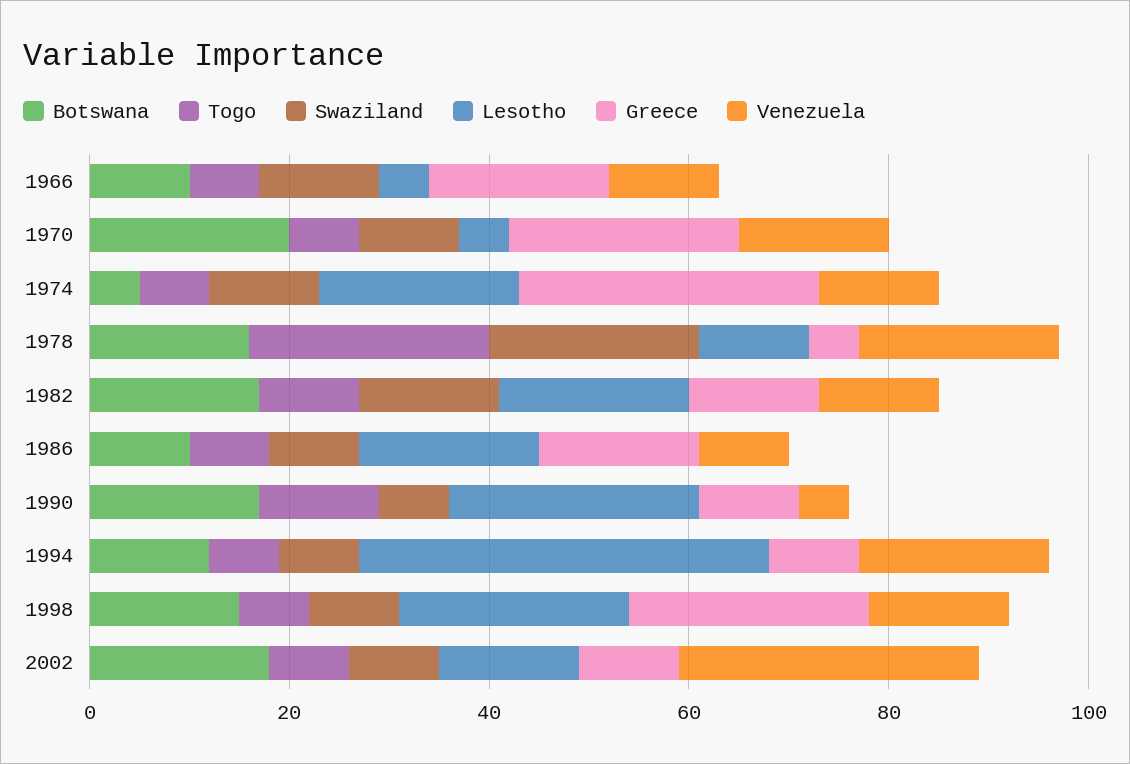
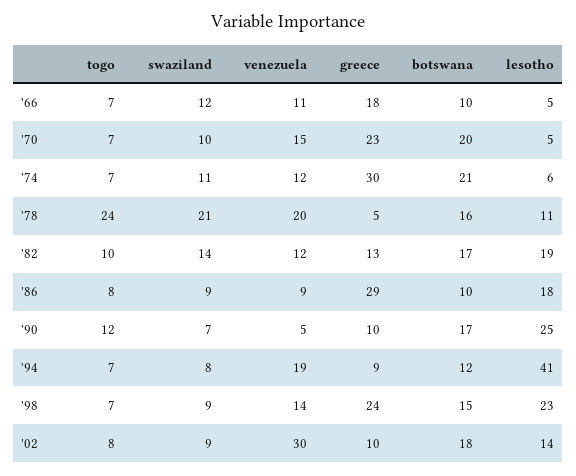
Botswana, 1974: 5 -> 21
Lesotho, 1974: 20 -> 6
Greece, 1986: 15 -> 29

